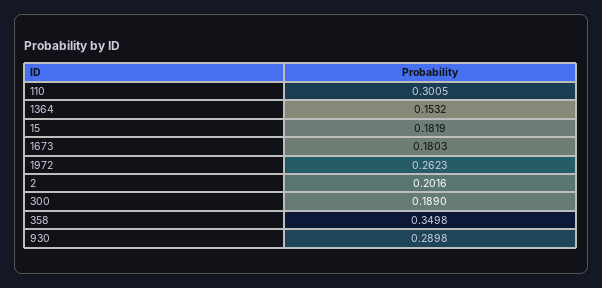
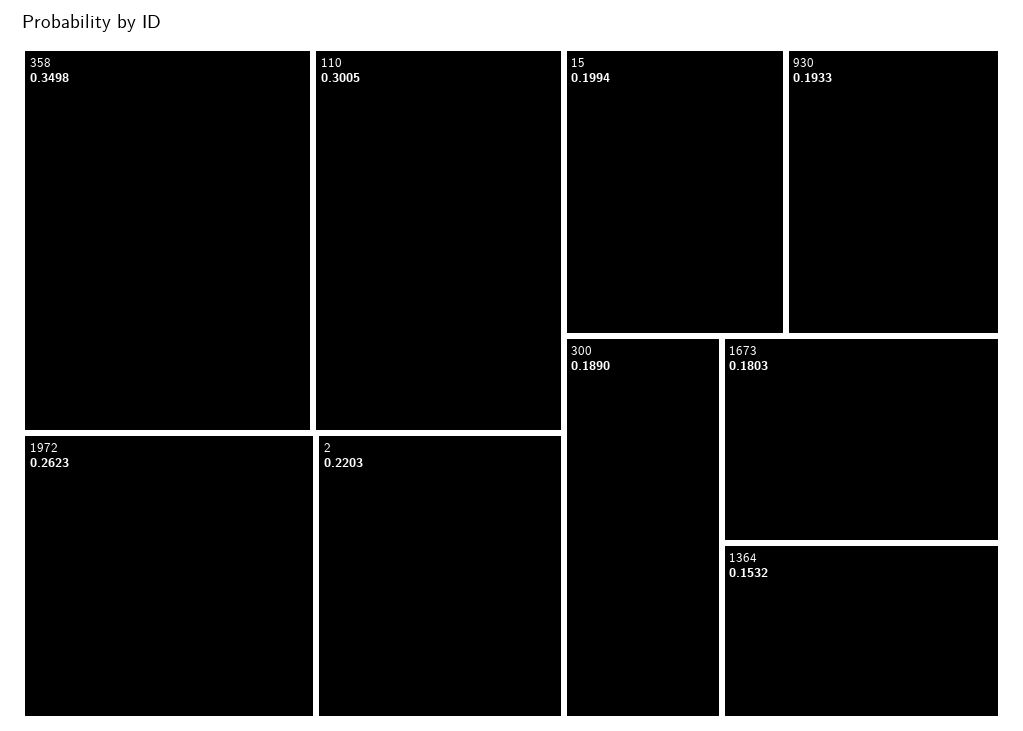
15: 0.1819 -> 0.1994
2: 0.2016 -> 0.2203
930: 0.2898 -> 0.1933

